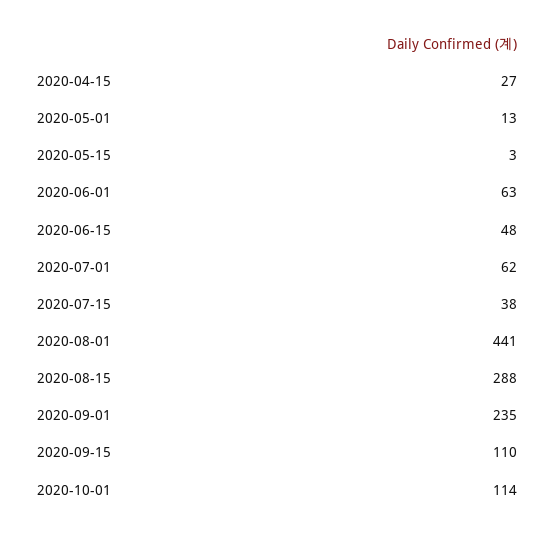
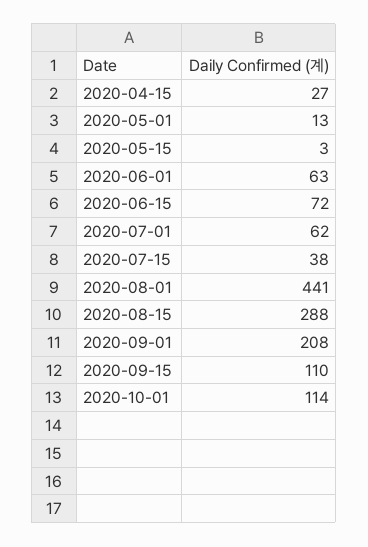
2020-06-15: 48 -> 72
2020-09-01: 235 -> 208

